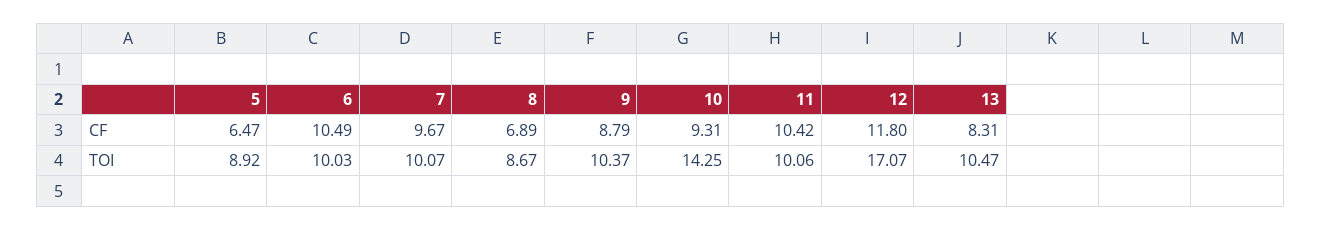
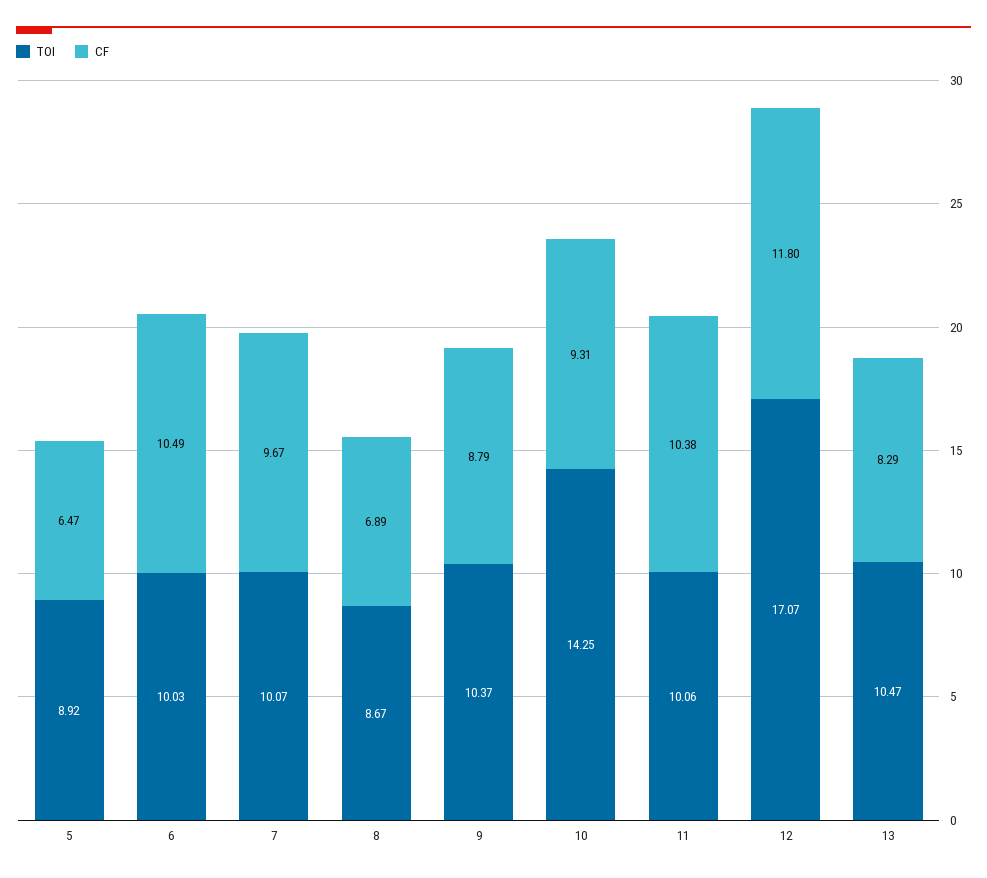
CF, 11: 10.42 -> 10.38
CF, 13: 8.31 -> 8.29

